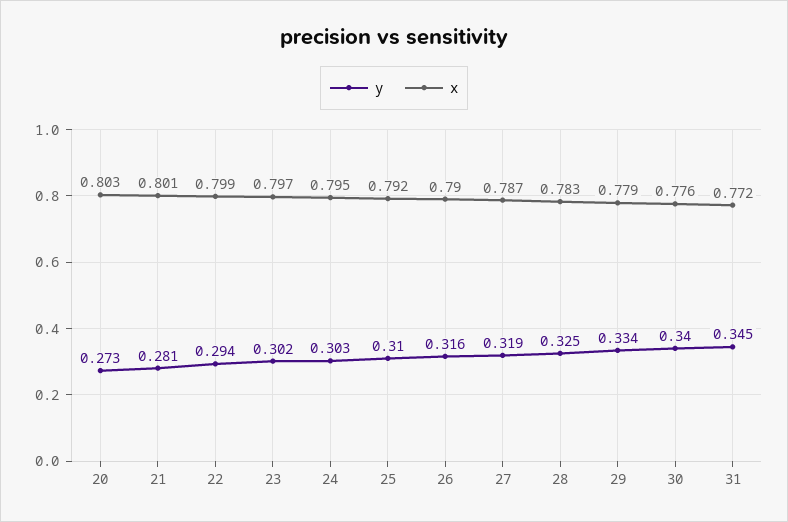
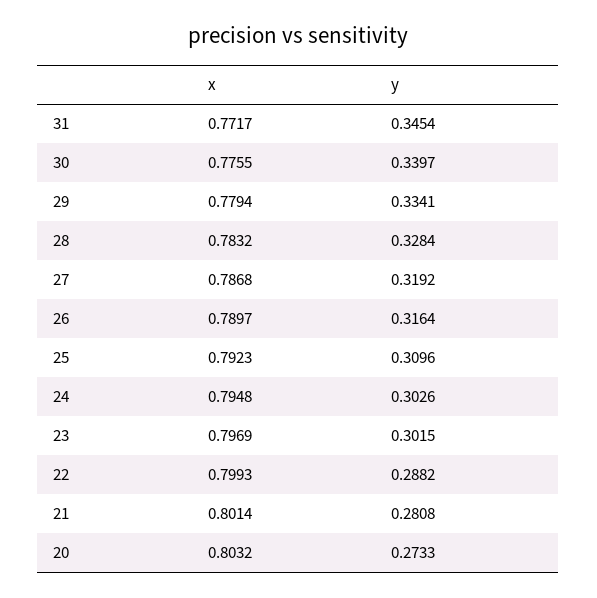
y, 22: 0.294 -> 0.2882
y, 28: 0.325 -> 0.3284

